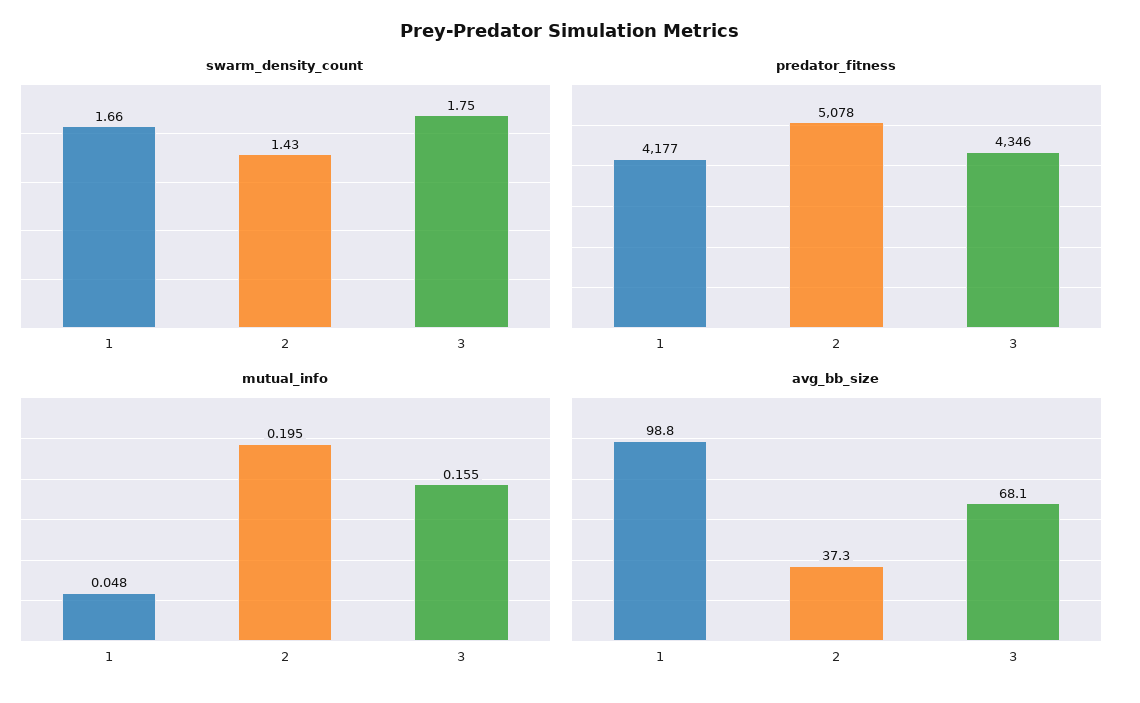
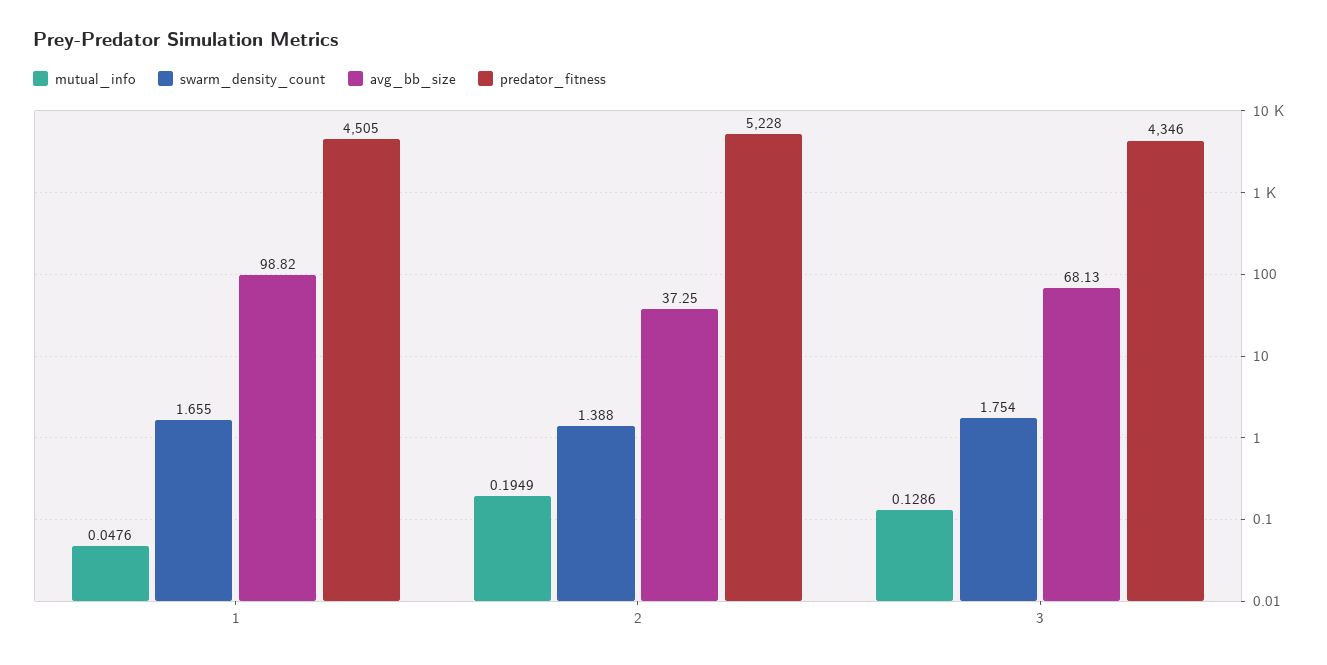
swarm_density_count, 2: 1.43 -> 1.388
predator_fitness, 1: 4177 -> 4505
predator_fitness, 2: 5078 -> 5228
mutual_info, 3: 0.155 -> 0.1286

